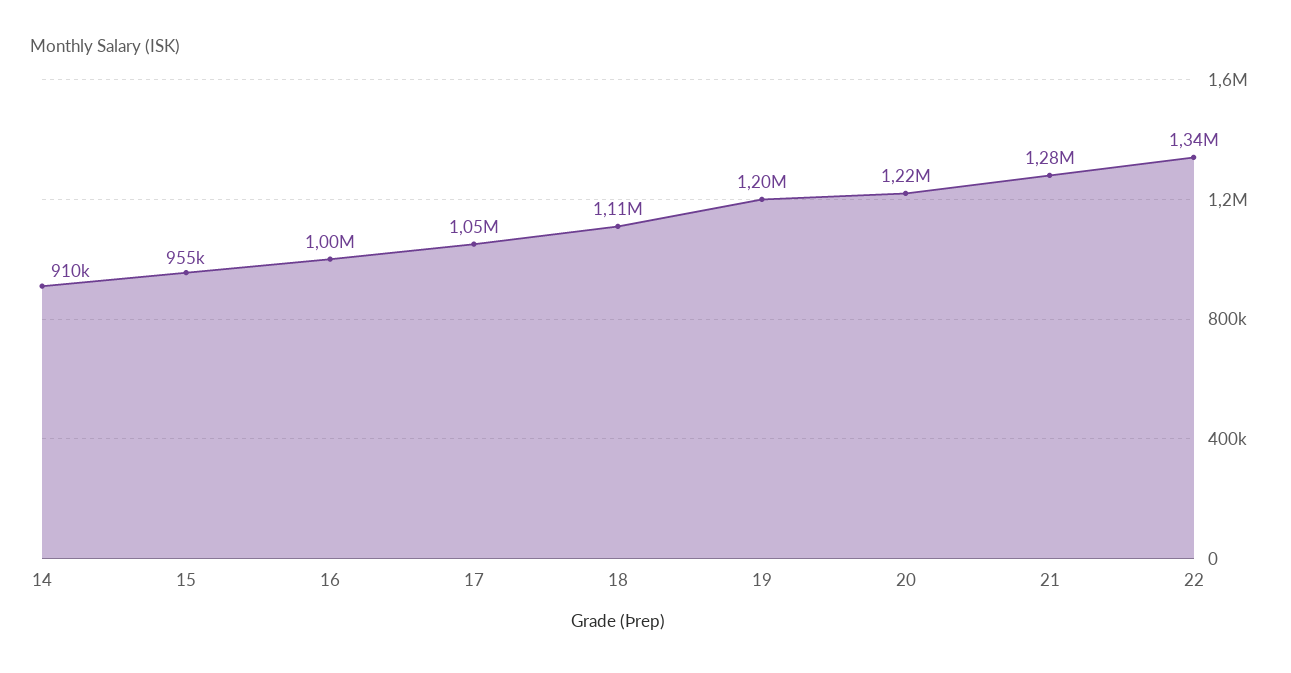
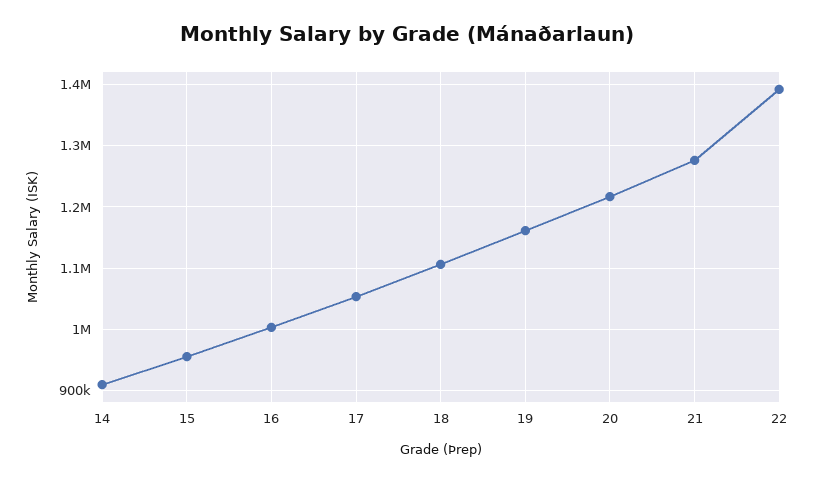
19: 1200000 -> 1160000
22: 1340000 -> 1390000

